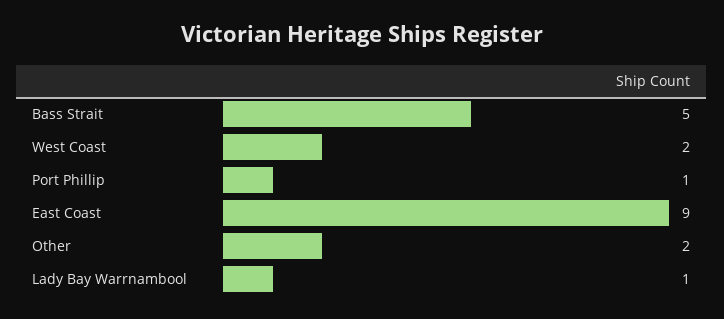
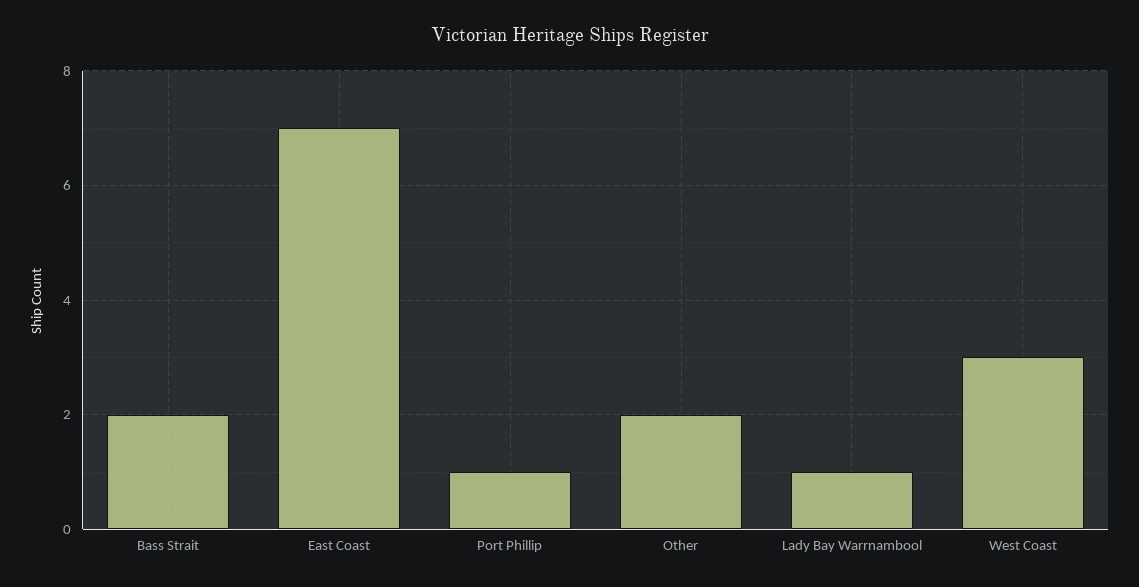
Bass Strait: 5 -> 2
West Coast: 2 -> 3
East Coast: 9 -> 7

